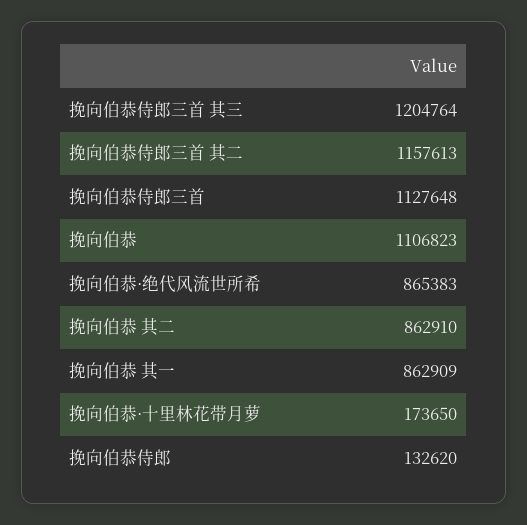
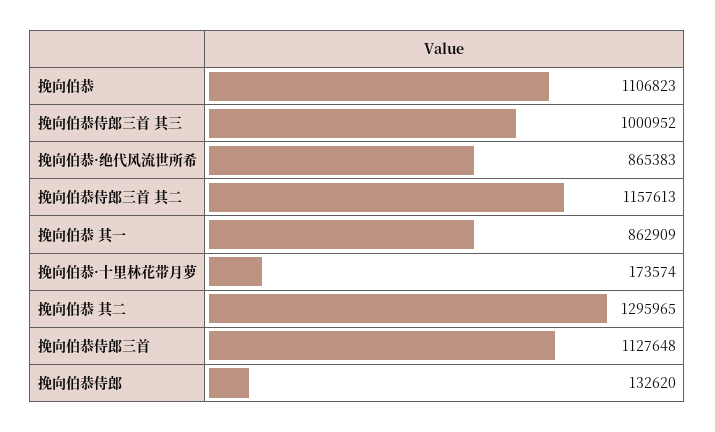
挽向伯恭侍郎三首 其三: 1204764 -> 1000952
挽向伯恭 其二: 862910 -> 1295965
挽向伯恭·十里林花带月萝: 173650 -> 173574

